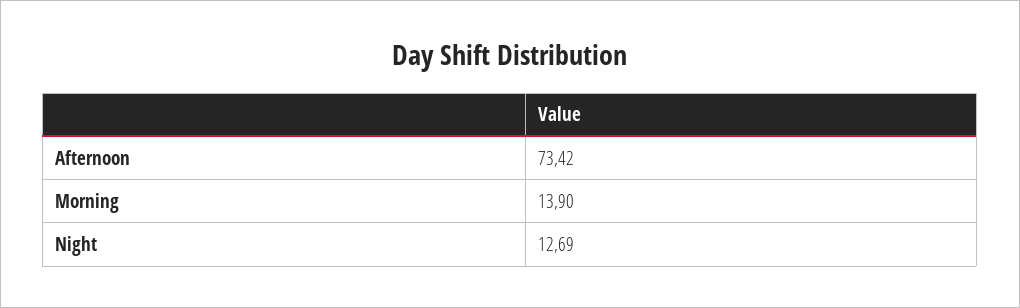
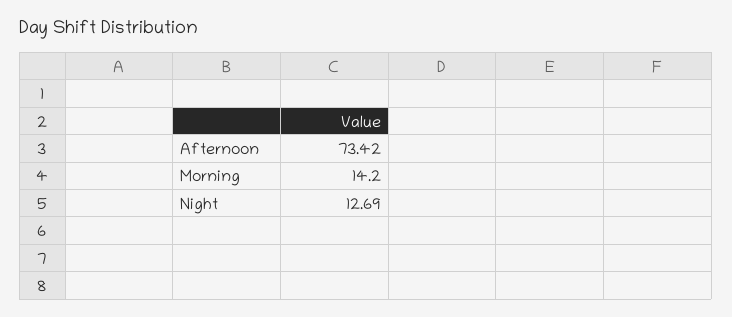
Morning: 13.9 -> 14.2

